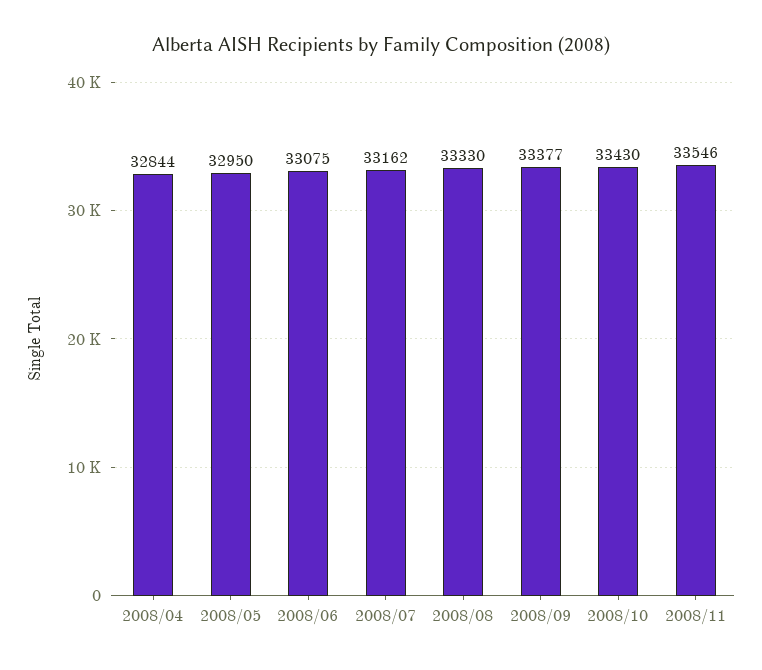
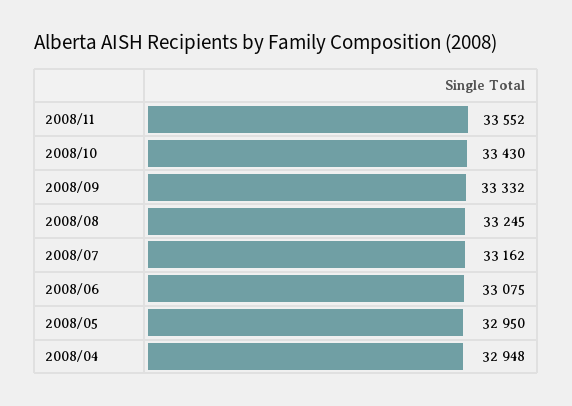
2008/04: 32844 -> 32948
2008/08: 33330 -> 33245
2008/09: 33377 -> 33332
2008/11: 33546 -> 33552

